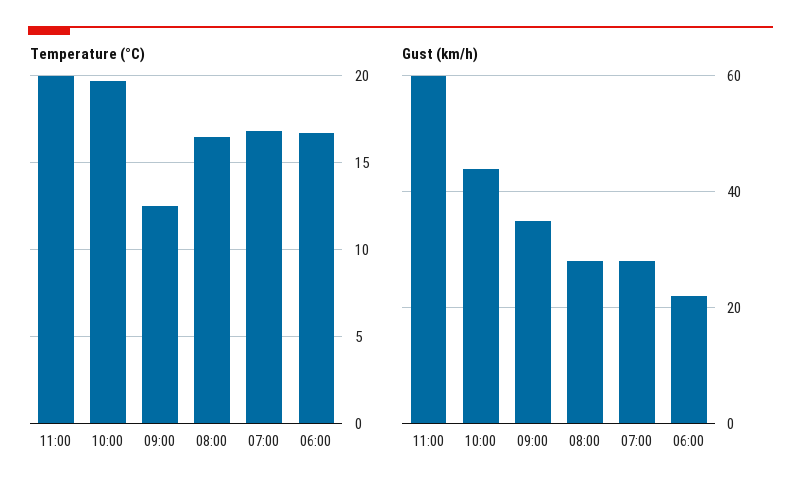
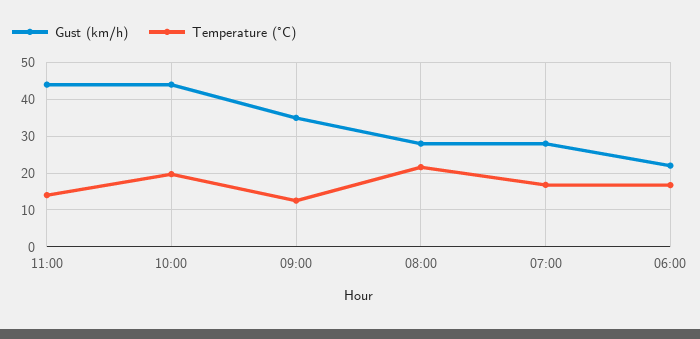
Temperature (°C), 11:00: 20 -> 14
Temperature (°C), 08:00: 16.5 -> 22
Gust (km/h), 11:00: 60 -> 44

